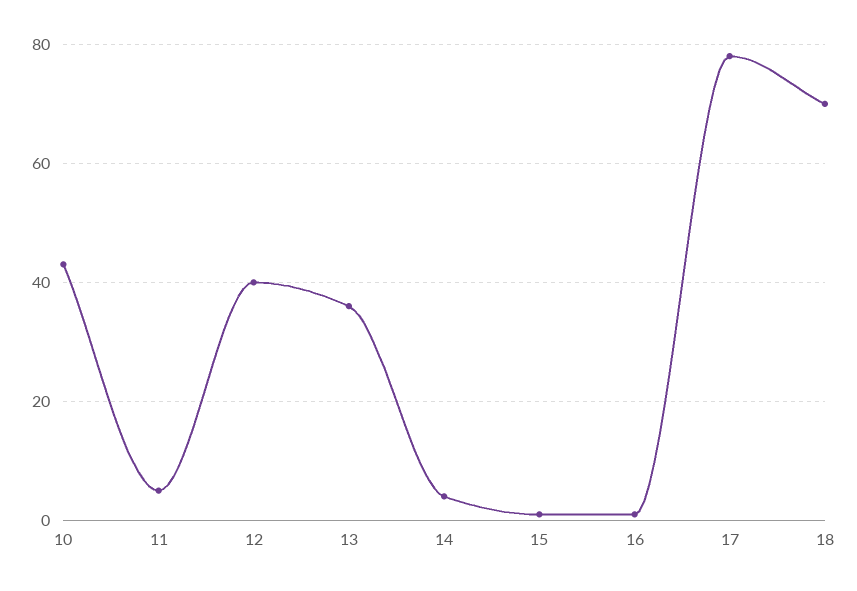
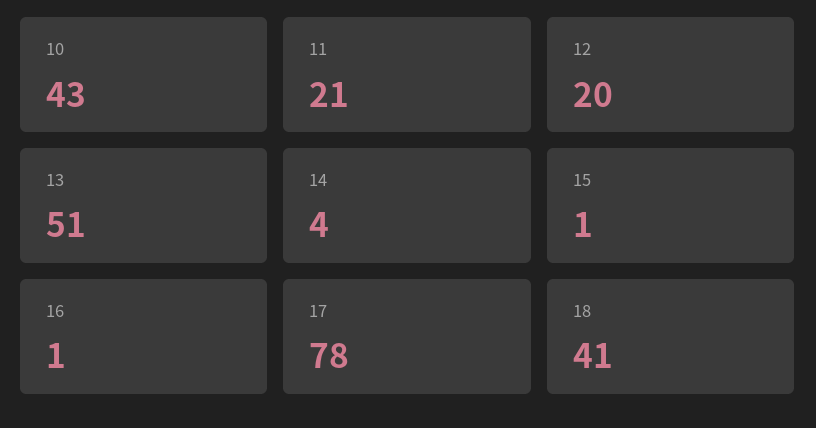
11: 5 -> 21
12: 40 -> 20
13: 35 -> 51
18: 70 -> 41

